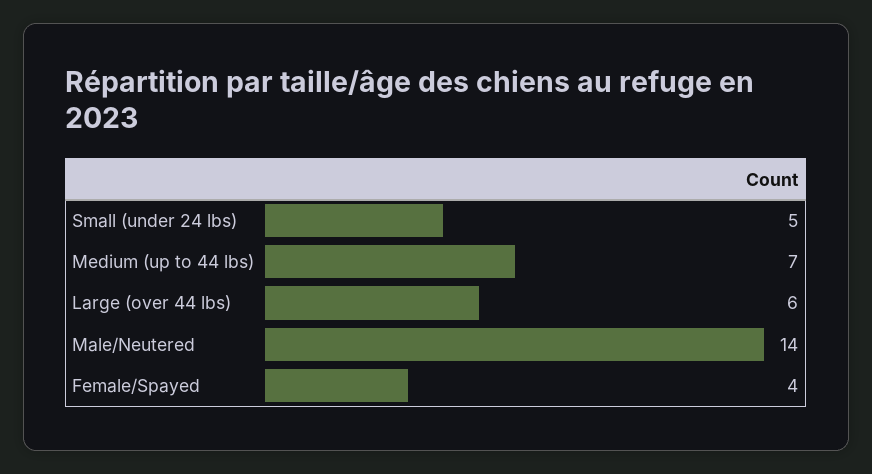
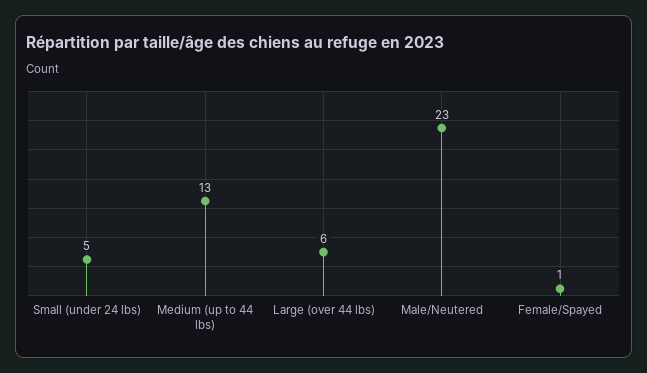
Medium (up to 44 lbs): 7 -> 13
Male/Neutered: 14 -> 23
Female/Spayed: 4 -> 1

